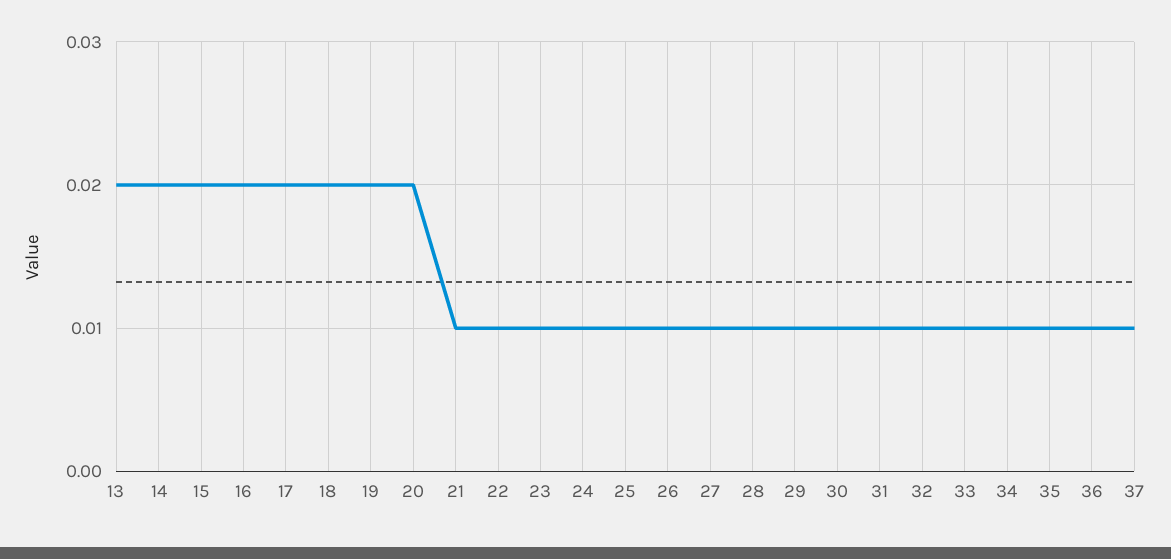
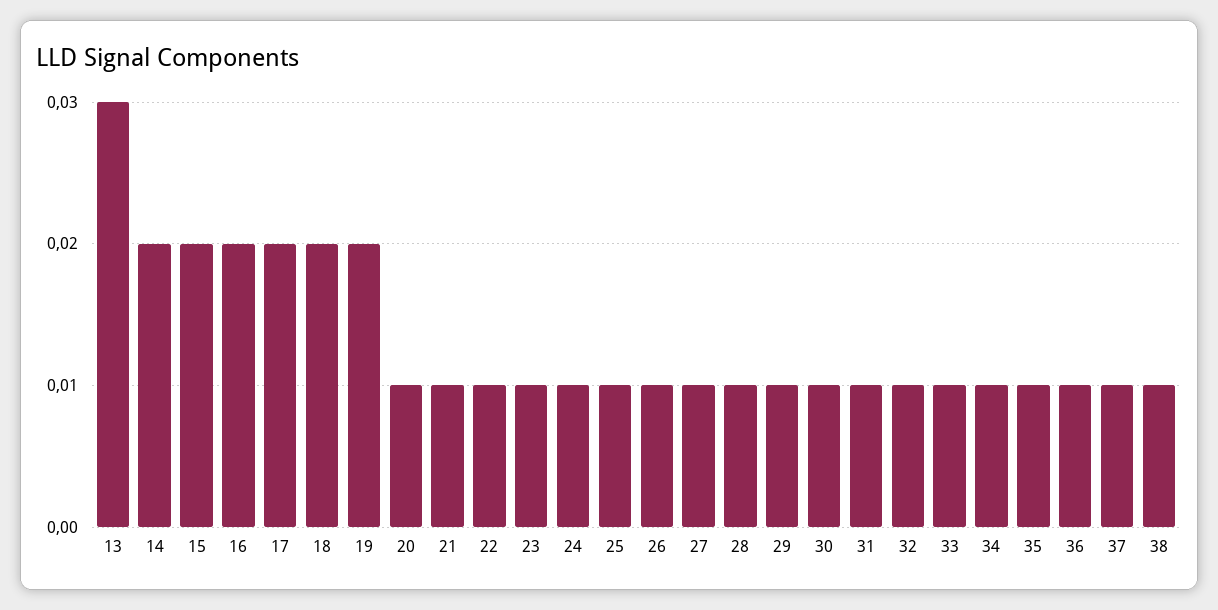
13: 0.02 -> 0.03
20: 0.02 -> 0.01
38: none -> 0.01

